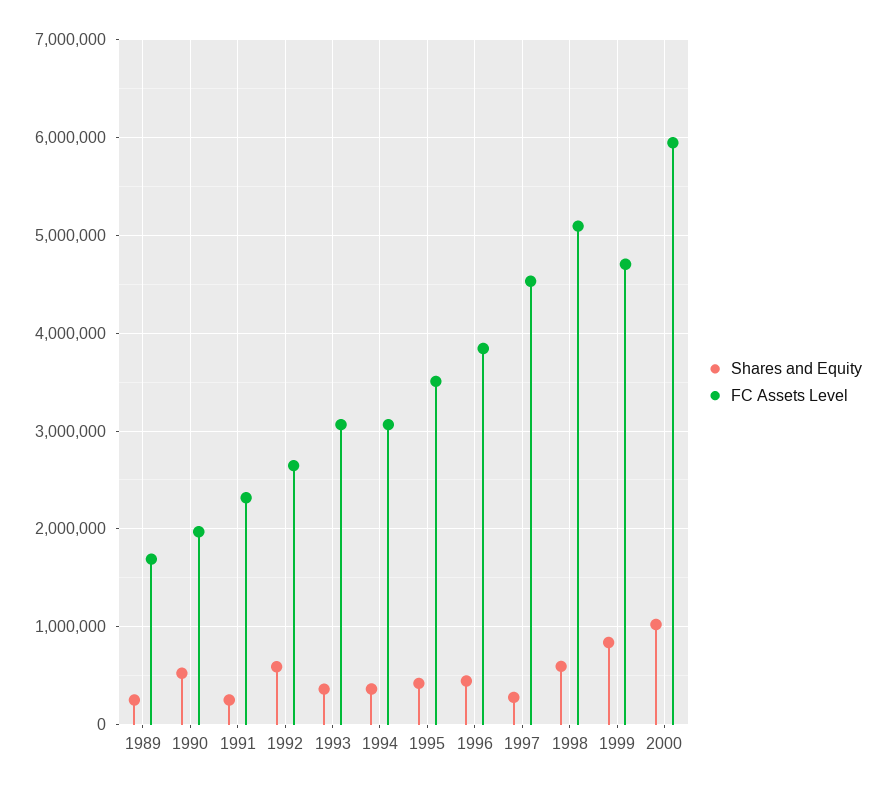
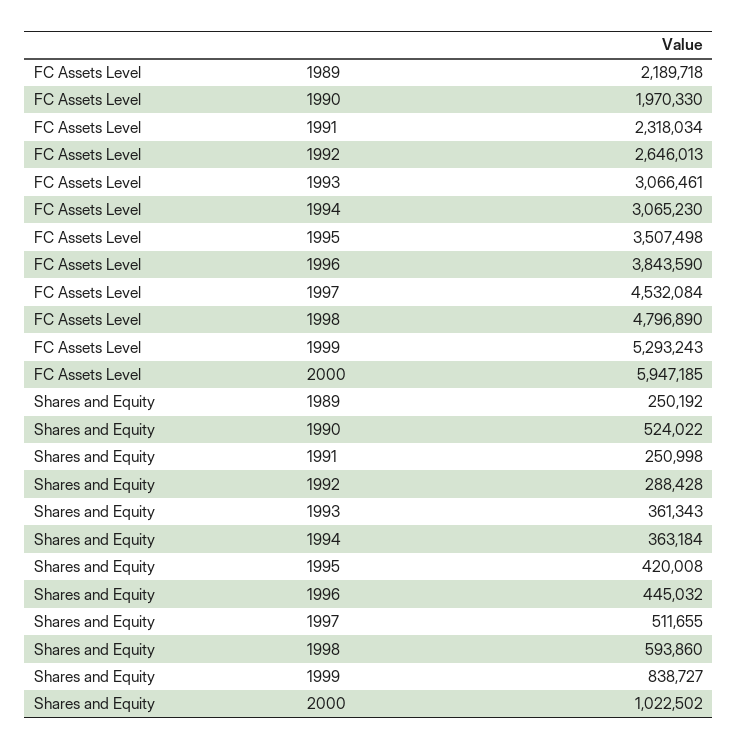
FC Assets Level, 1989: 1700000 -> 2189718
Shares and Equity, 1992: 600000 -> 288428
Shares and Equity, 1997: 300000 -> 511655
FC Assets Level, 1998: 5100000 -> 4796890
FC Assets Level, 1999: 4700000 -> 5293243

